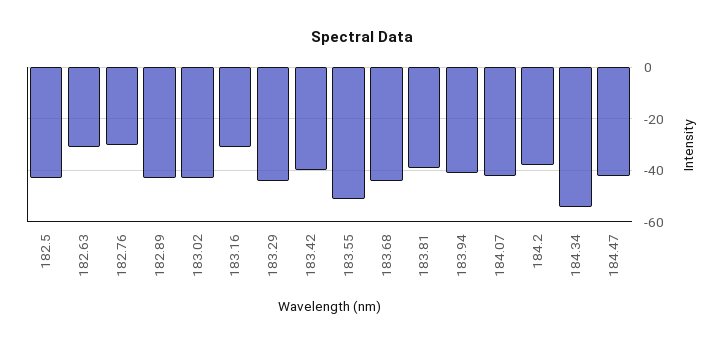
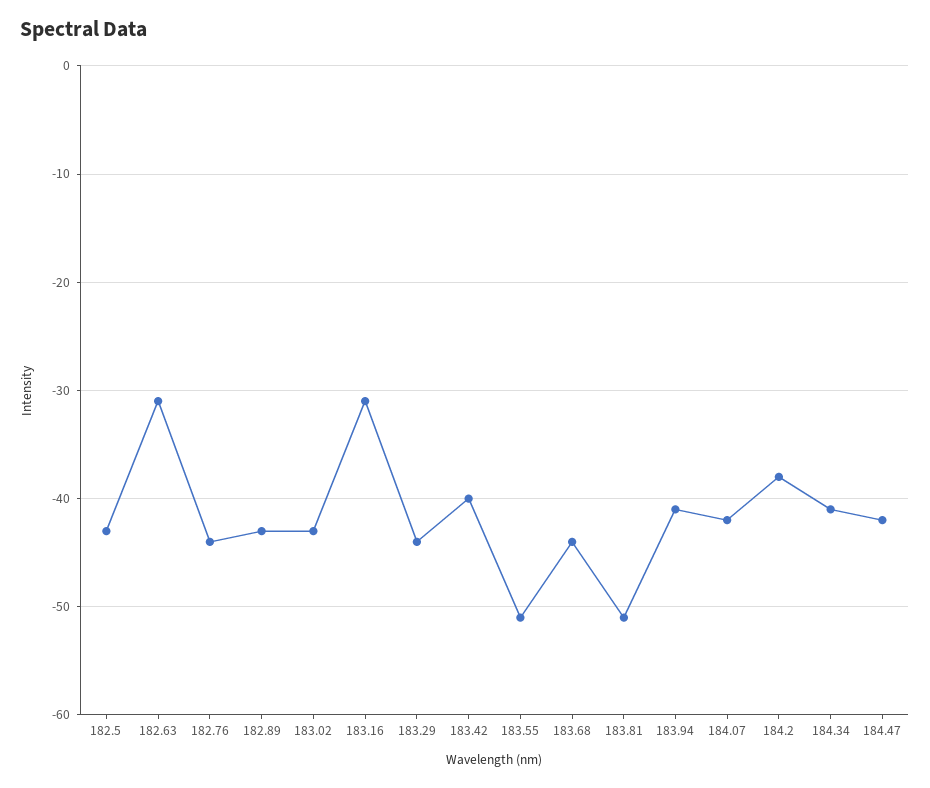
182.76: -30 -> -44
183.81: -40 -> -51
184.34: -55 -> -41

